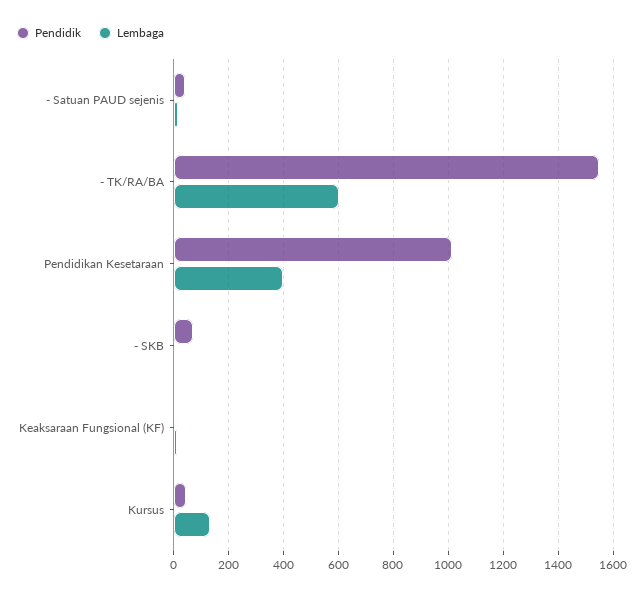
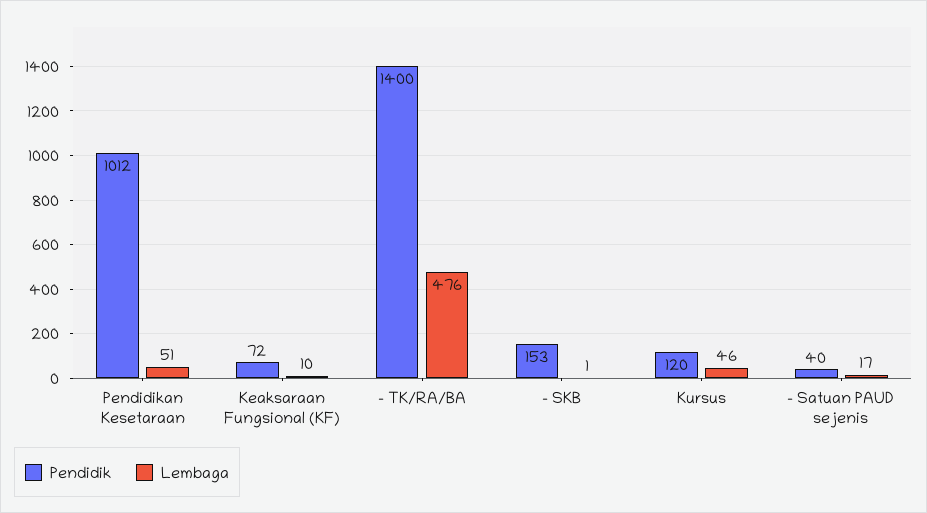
Pendidik, - TK/RA/BA: 1550 -> 1400
Lembaga, - TK/RA/BA: 600 -> 476
Lembaga, Pendidikan Kesetaraan: 400 -> 51
Pendidik, - SKB: 75 -> 153
Pendidik, Keaksaraan Fungsional (KF): 0 -> 72
Pendidik, Kursus: 50 -> 120
Lembaga, Kursus: 125 -> 46

